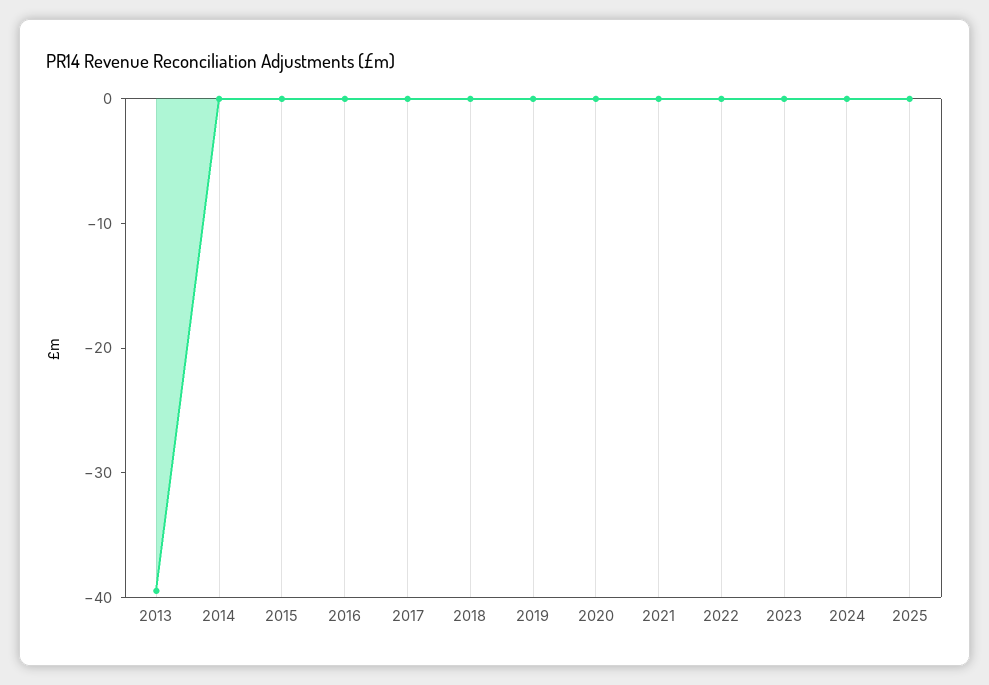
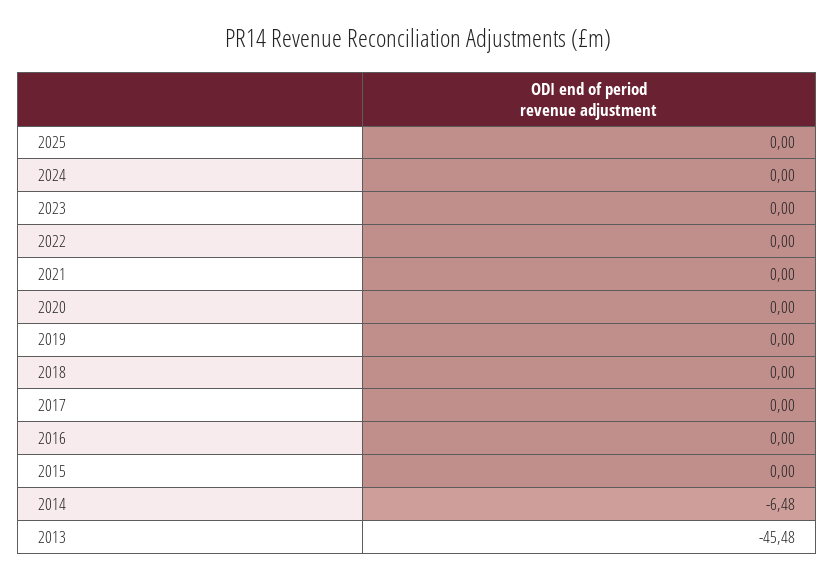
2013: -40 -> -45.48
2014: 0 -> -6.48

